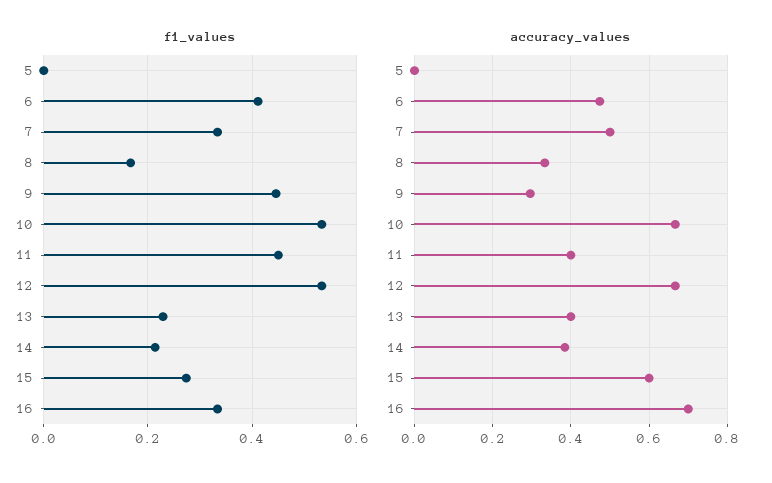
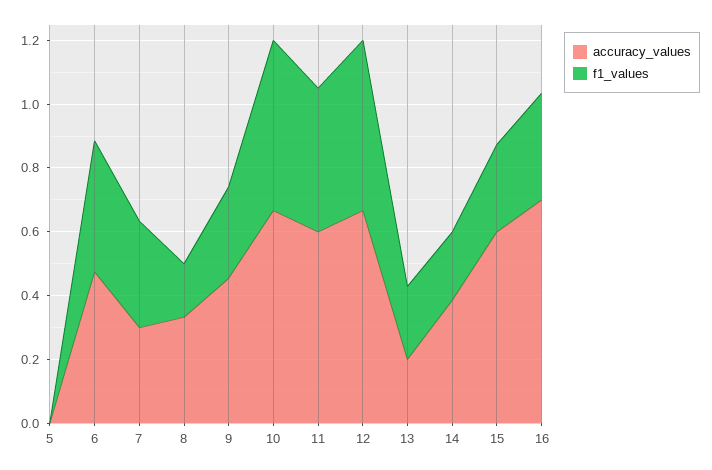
f1_values, 9: 0.44 -> 0.3
accuracy_values, 7: 0.5 -> 0.3
accuracy_values, 9: 0.3 -> 0.45
accuracy_values, 11: 0.4 -> 0.6
accuracy_values, 13: 0.4 -> 0.2

